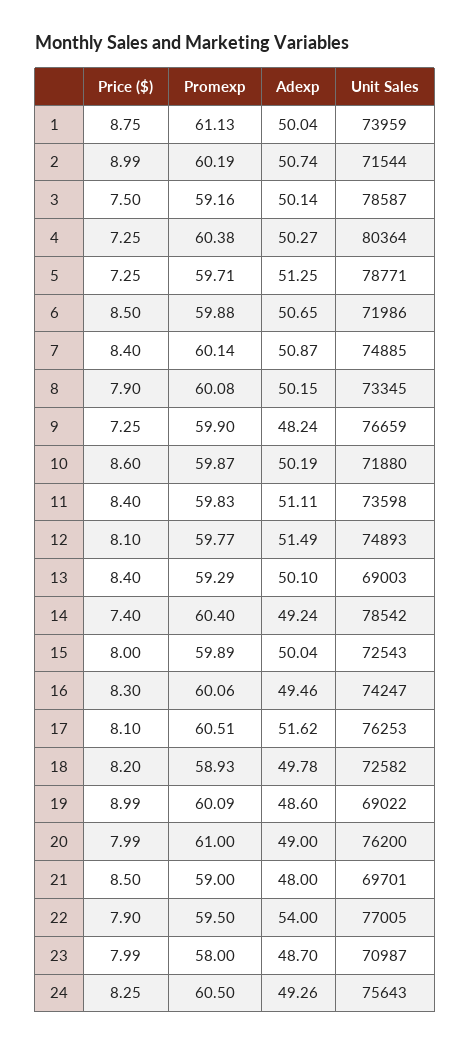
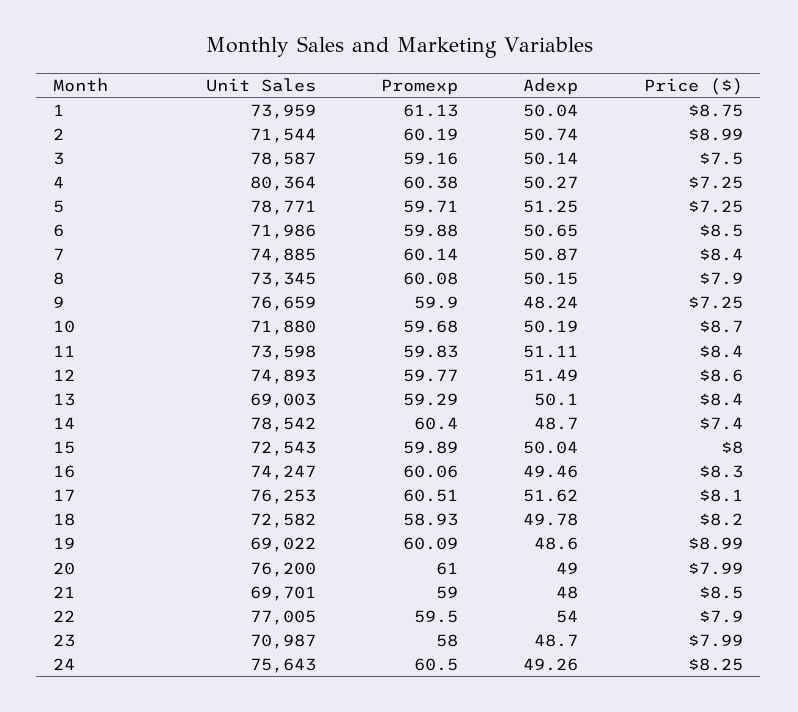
Price ($), 10: 8.6 -> 8.7
Promexp, 10: 59.87 -> 59.68
Price ($), 12: 8.1 -> 8.6
Adexp, 14: 49.24 -> 48.7

